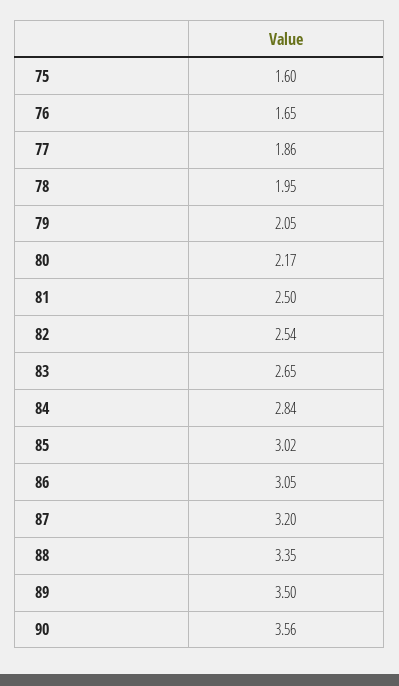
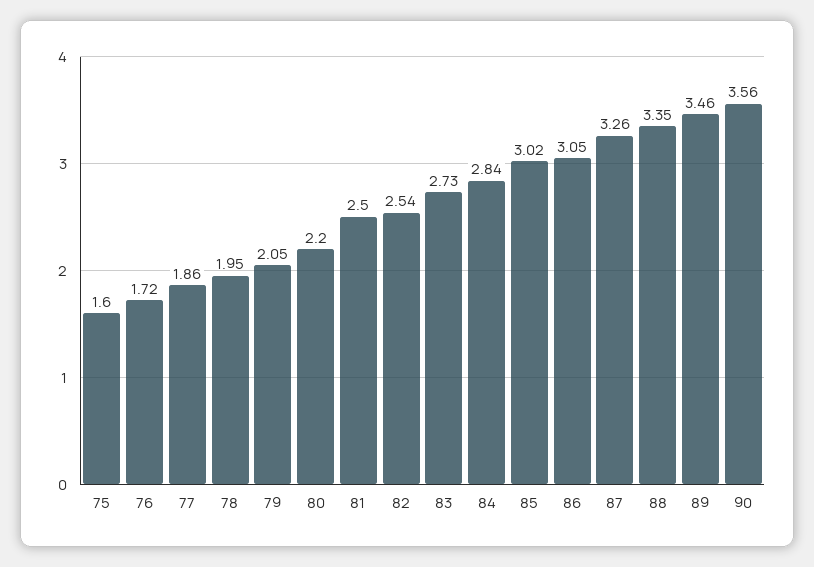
76: 1.65 -> 1.72
80: 2.17 -> 2.2
83: 2.65 -> 2.73
87: 3.2 -> 3.26
89: 3.5 -> 3.46

